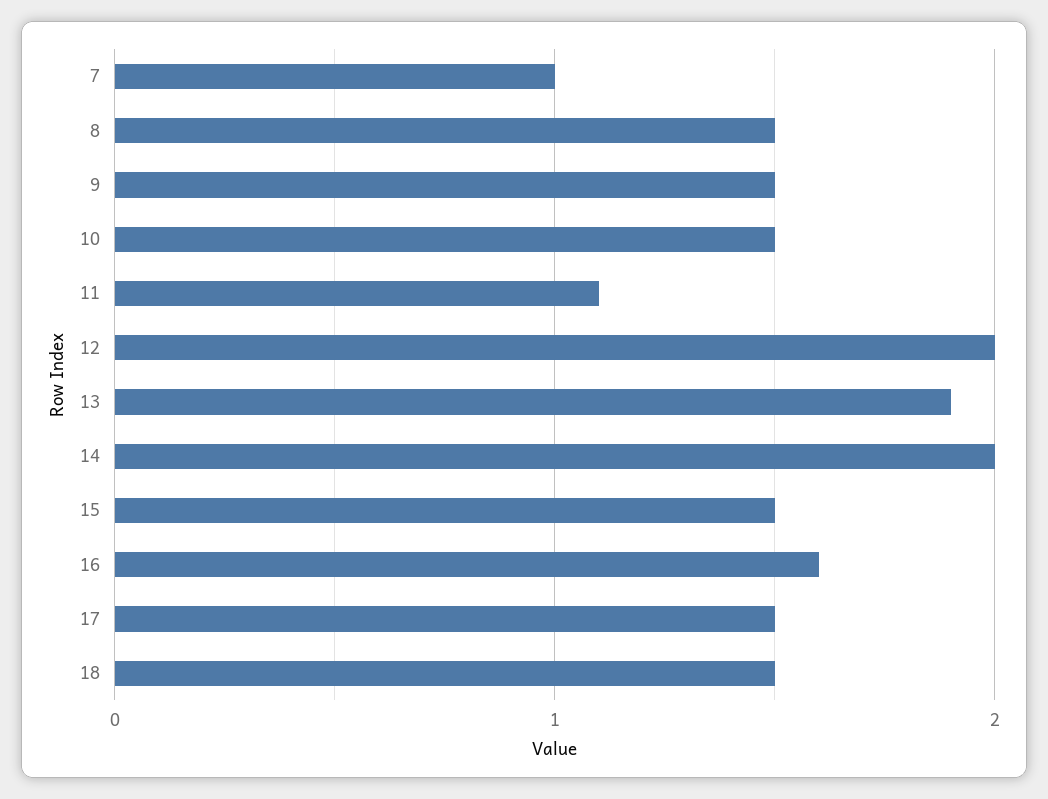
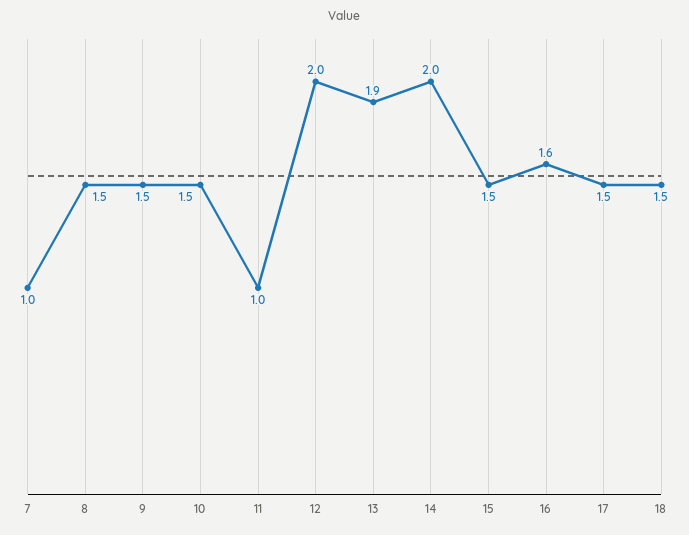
11: 1.1 -> 1

